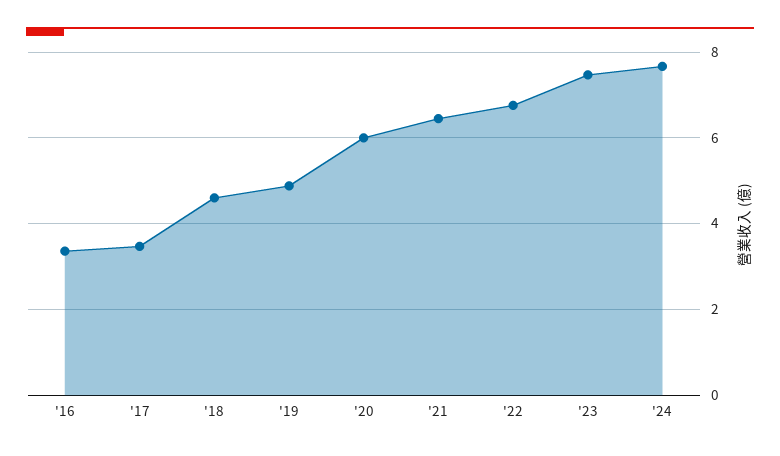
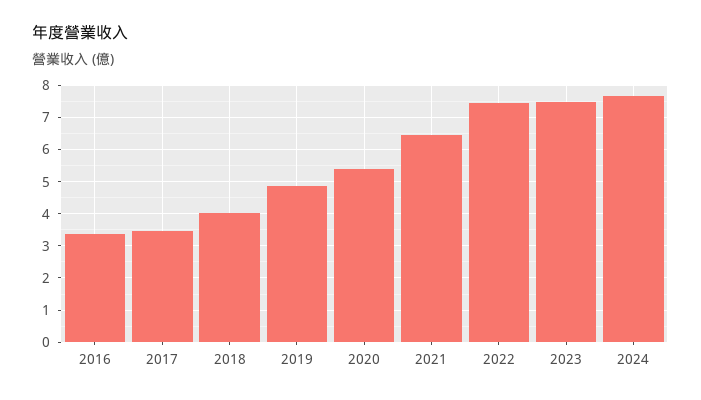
'18: 4.6 -> 4
'20: 6 -> 5.4
'22: 6.8 -> 7.4

